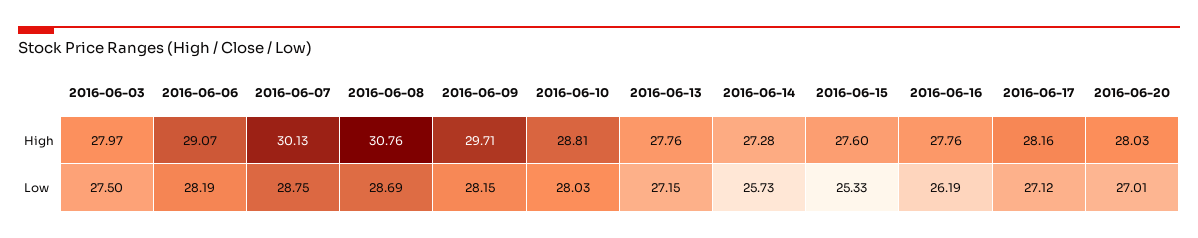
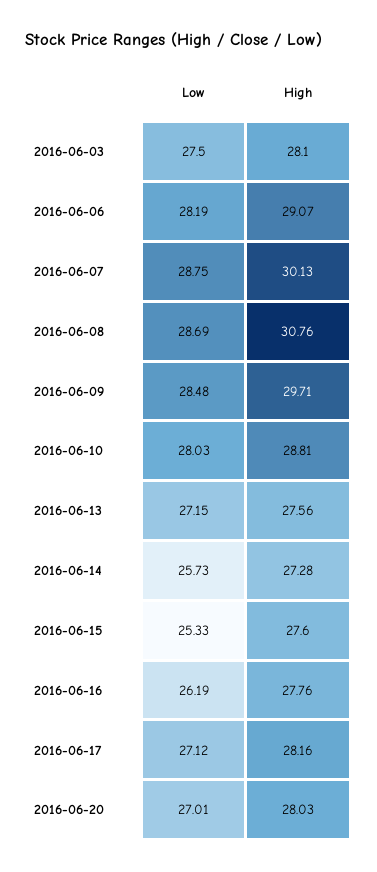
2016-06-03, High: 27.97 -> 28.1
2016-06-13, High: 27.76 -> 27.56
2016-06-09, Low: 28.15 -> 28.48

